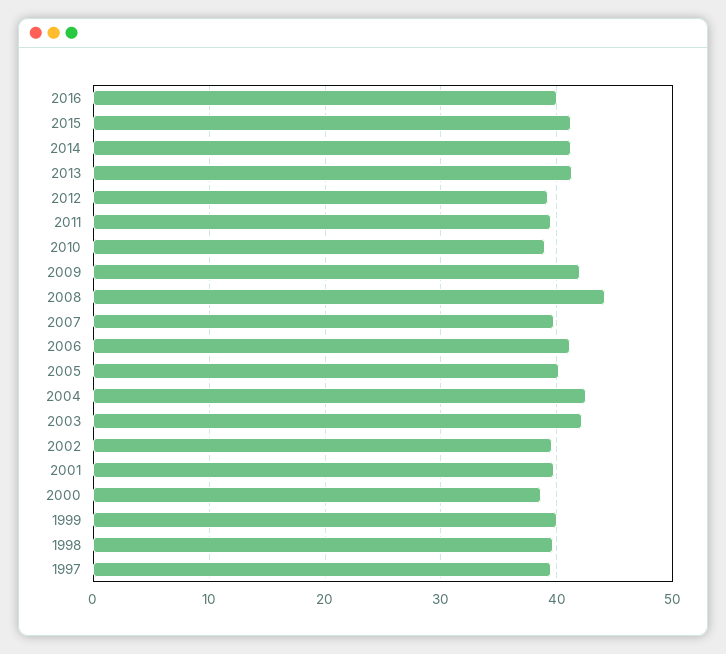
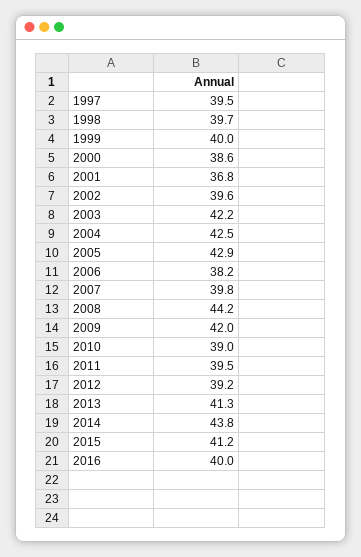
2014: 41 -> 43.8
2006: 41 -> 38.2
2005: 40 -> 42.9
2001: 40 -> 36.8

